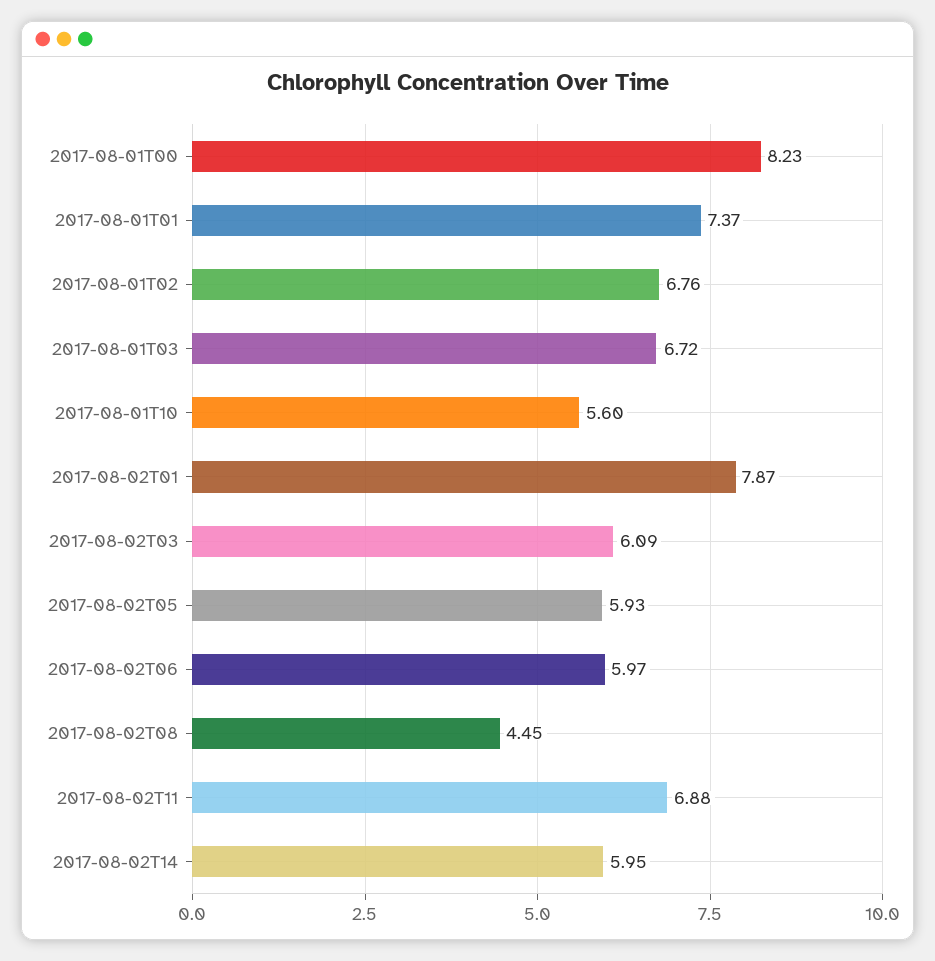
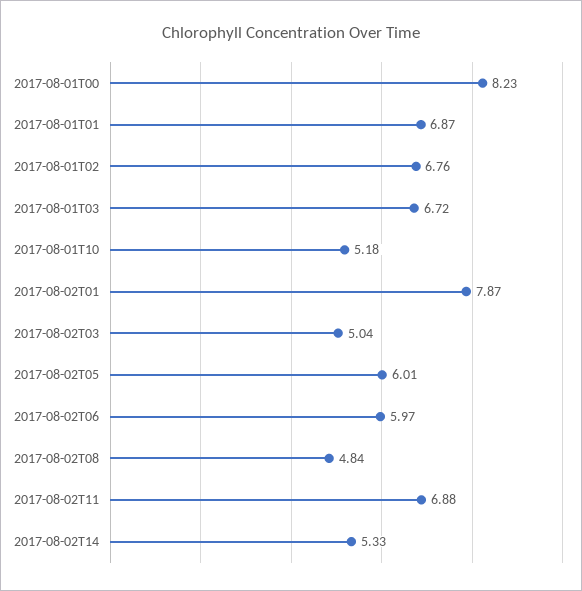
2017-08-01T01: 7.37 -> 6.87
2017-08-01T10: 5.6 -> 5.18
2017-08-02T03: 6.09 -> 5.04
2017-08-02T05: 5.93 -> 6.01
2017-08-02T08: 4.45 -> 4.84
2017-08-02T14: 5.95 -> 5.33

